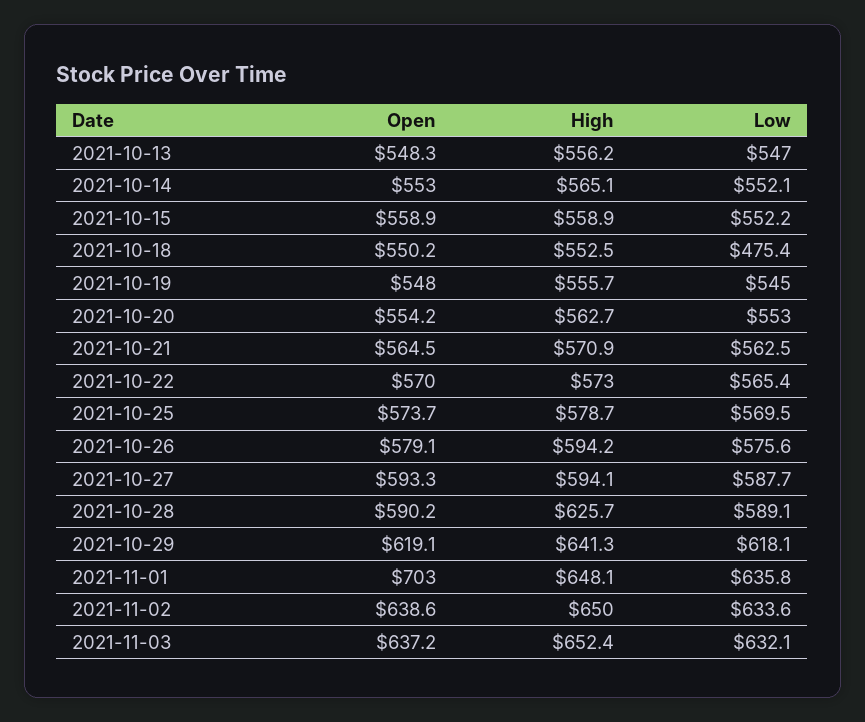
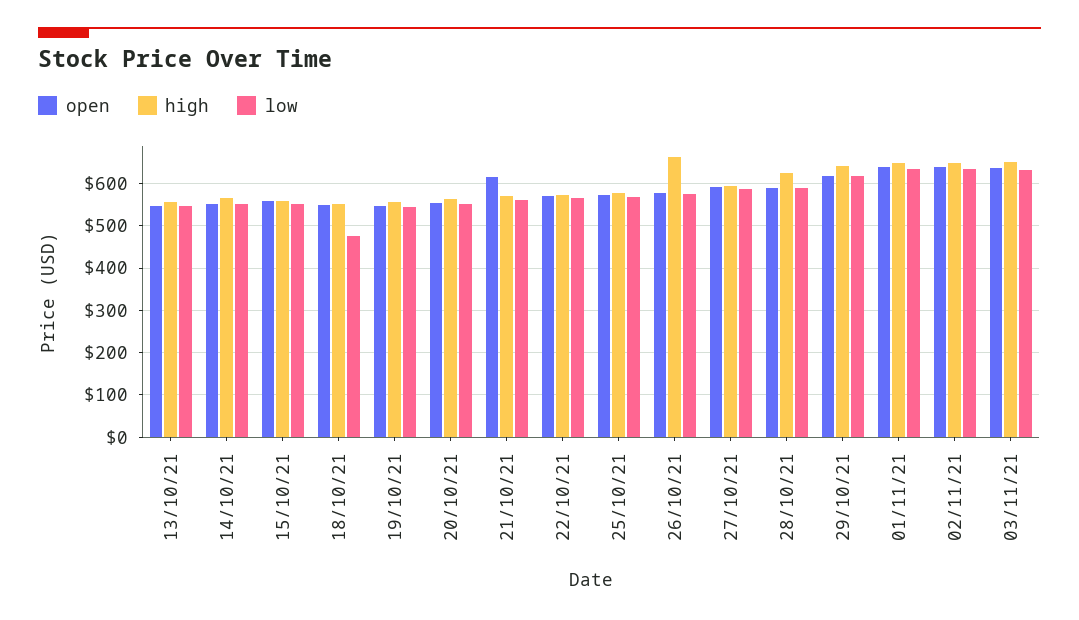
Open, 2021-10-21: 564.5 -> 620
High, 2021-10-26: 594.2 -> 660
Open, 2021-11-01: 703 -> 640

